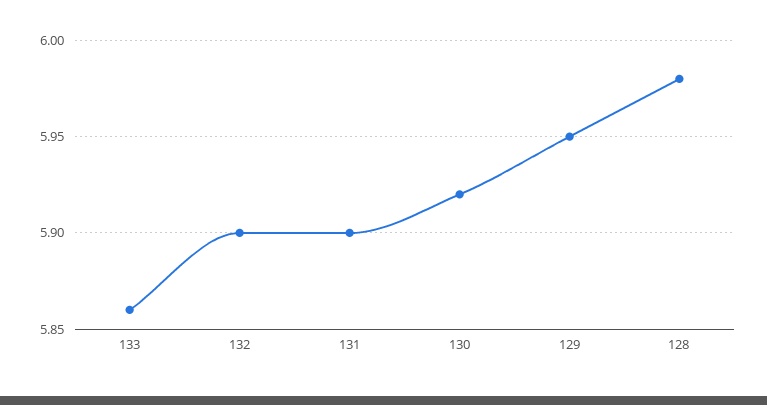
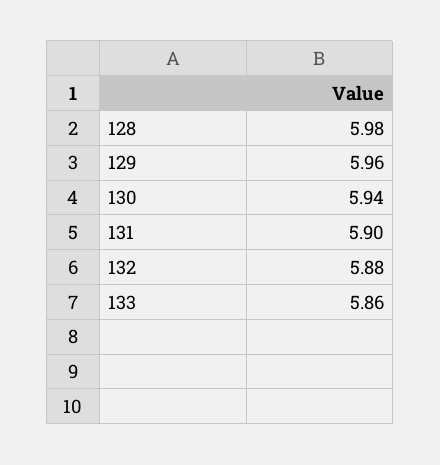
132: 5.9 -> 5.88
130: 5.92 -> 5.94
129: 5.95 -> 5.96

